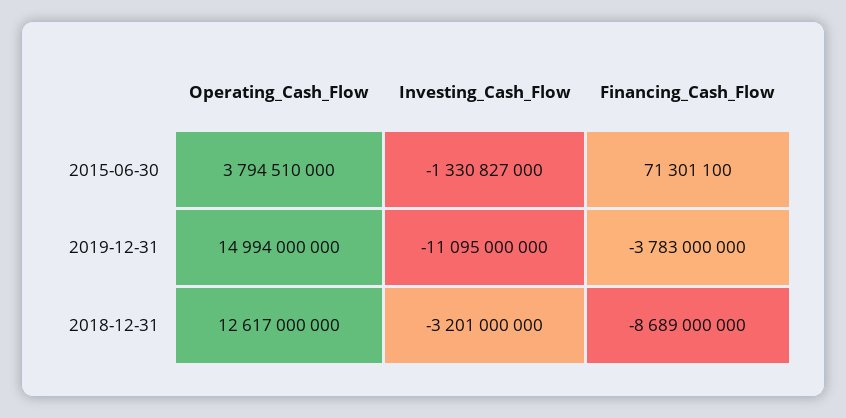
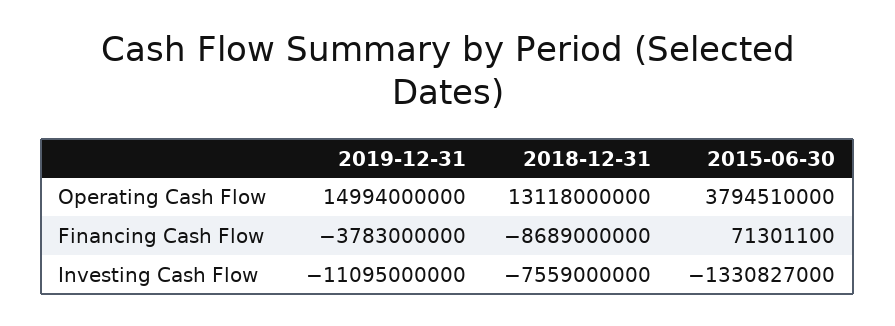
Operating_Cash_Flow, 2018-12-31: 12617000000 -> 13118000000
Investing_Cash_Flow, 2018-12-31: -3201000000 -> -7559000000

